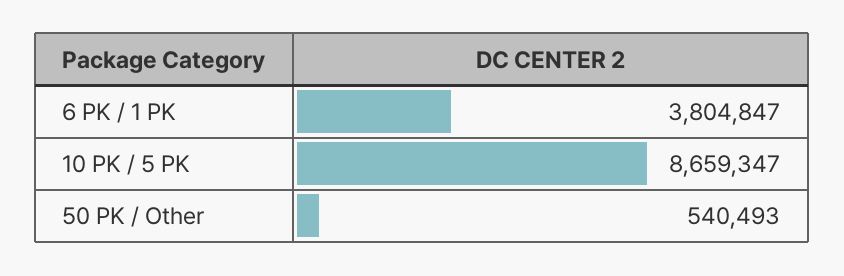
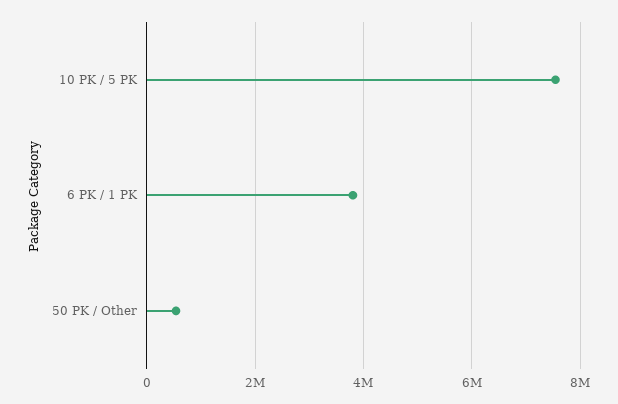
10 PK / 5 PK: 8659347 -> 7600000

